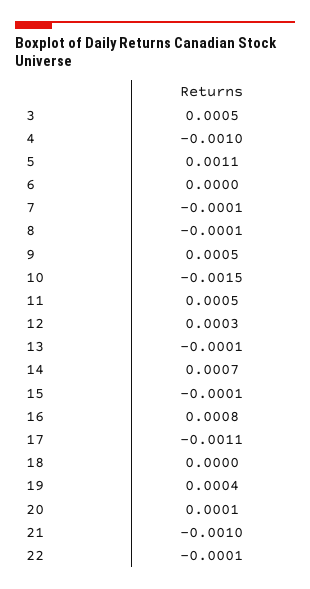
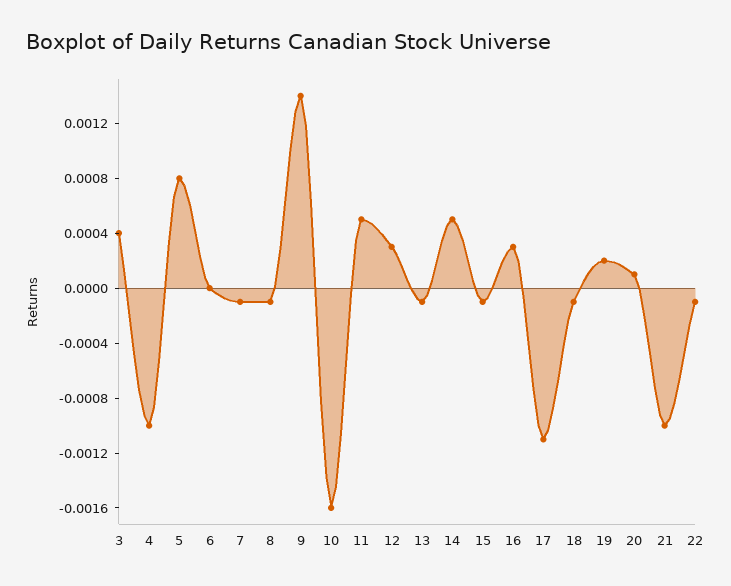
3: 0.0005 -> 0.0004
5: 0.0011 -> 0.0008
9: 0.0005 -> 0.0014
10: -0.0015 -> -0.0016
14: 0.0007 -> 0.0005
16: 0.0008 -> 0.0003
18: 0 -> -0.0001
19: 0.0004 -> 0.0002

